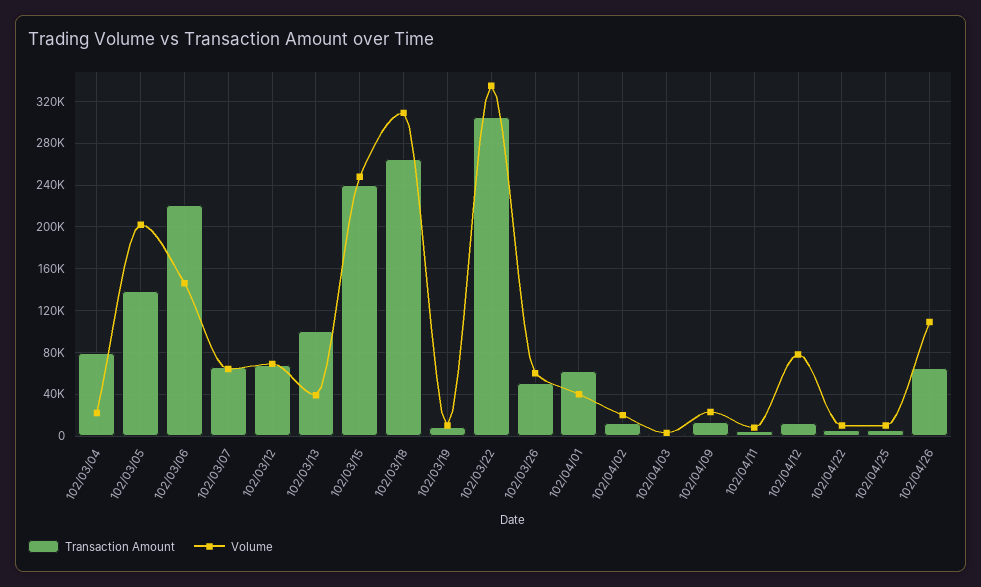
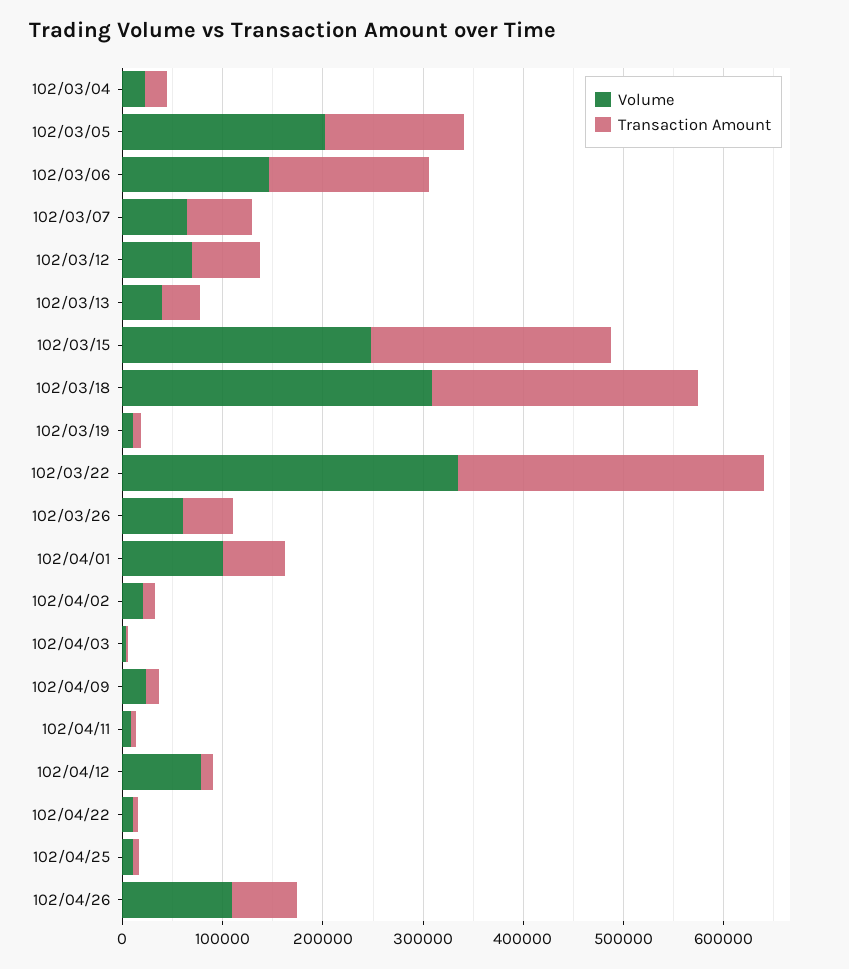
Transaction Amount, 102/03/04: 80000 -> 20000
Transaction Amount, 102/03/06: 220000 -> 160000
Transaction Amount, 102/03/13: 100000 -> 40000
Volume, 102/04/01: 40000 -> 100000

